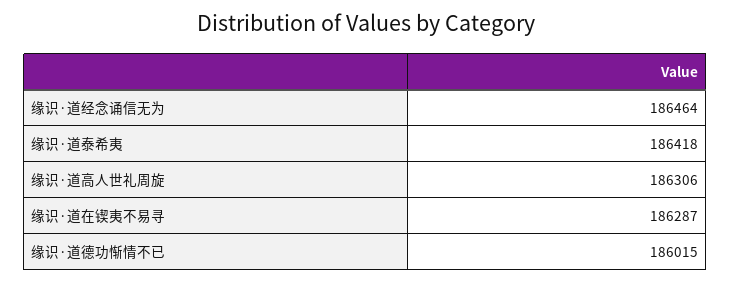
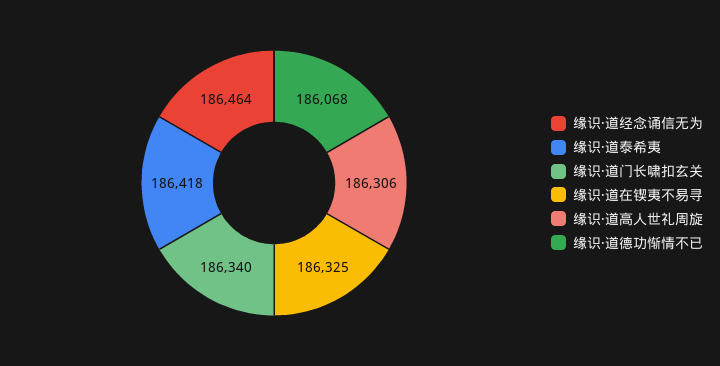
缘识·道在锲夷不易寻: 186287 -> 186325
缘识·道德功惭情不已: 186015 -> 186068
缘识·道门长啸扣玄关: none -> 186340

